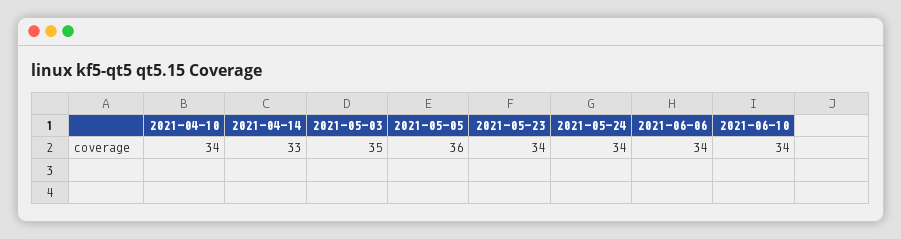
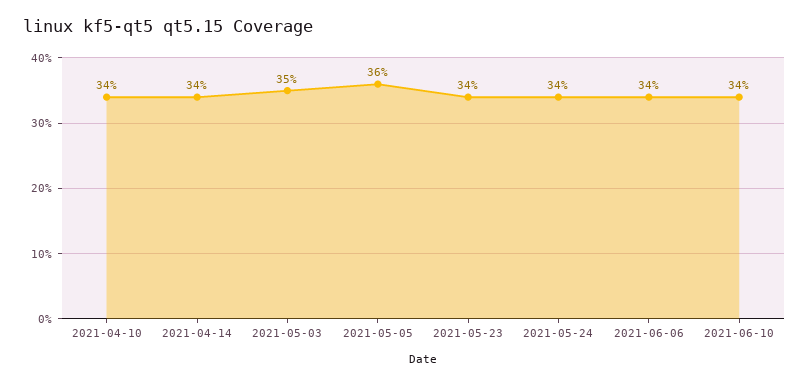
2021-04-14: 33 -> 34

